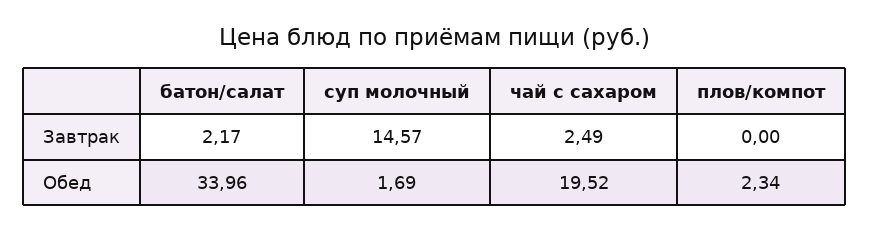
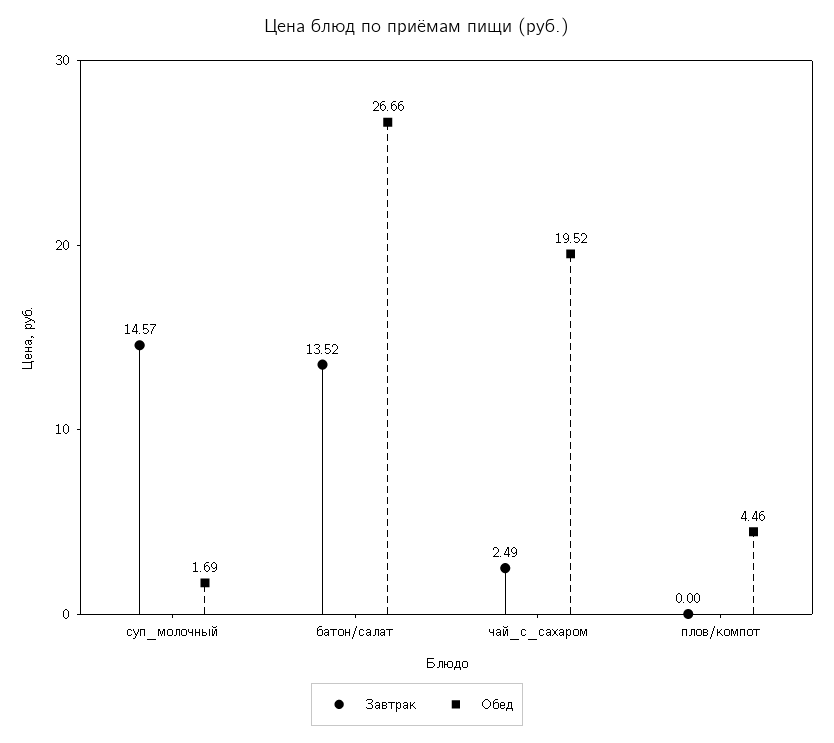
Завтрак, батон/салат: 2.17 -> 13.52
Обед, батон/салат: 33.96 -> 26.66
Обед, плов/компот: 2.34 -> 4.46

